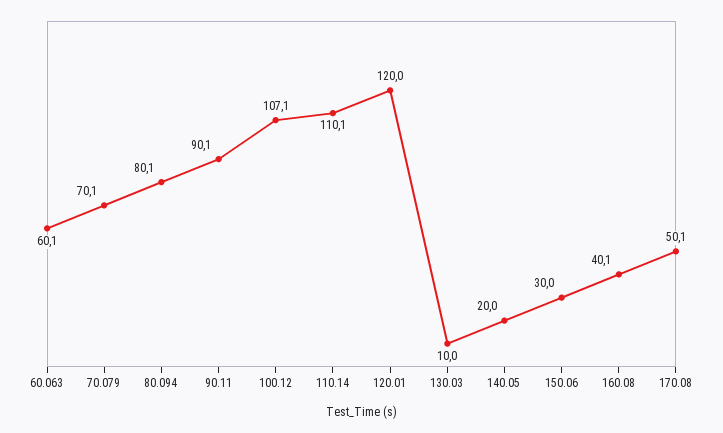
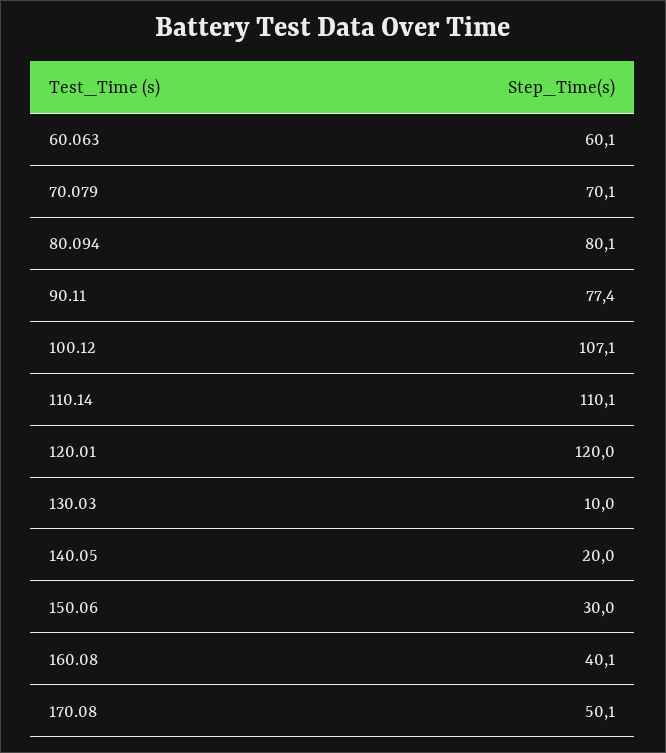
90.11: 90.1 -> 77.4

